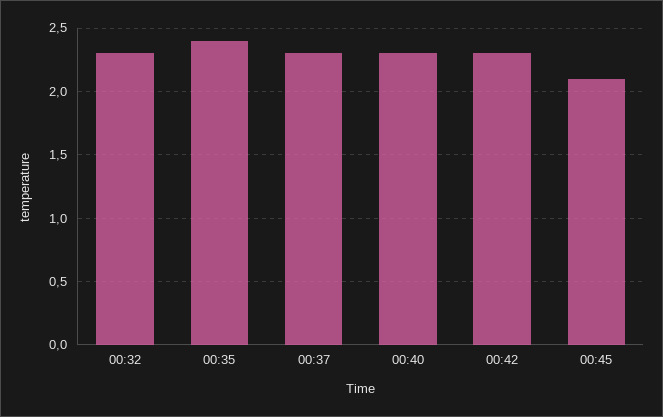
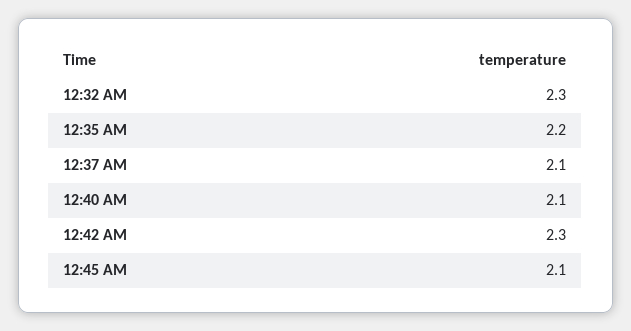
00:35: 2.4 -> 2.2
00:37: 2.3 -> 2.1
00:40: 2.3 -> 2.1

